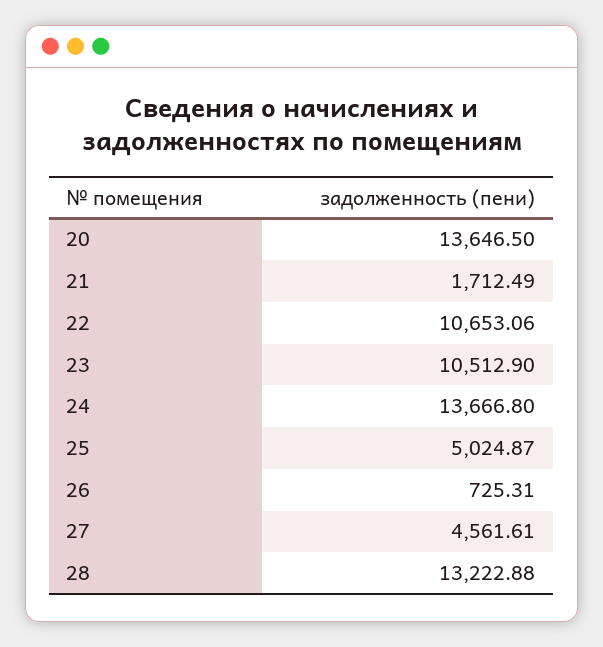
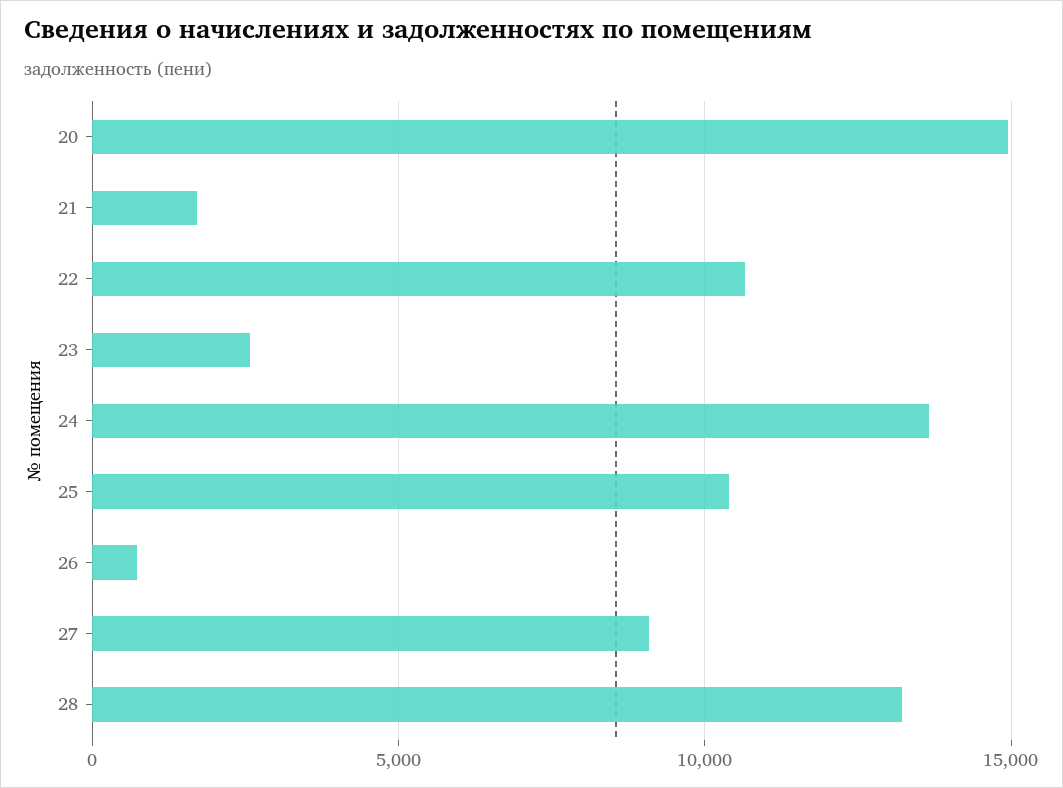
20: 13646.5 -> 15000
23: 10512.9 -> 2500
25: 5024.87 -> 10500
27: 4561.61 -> 9000

